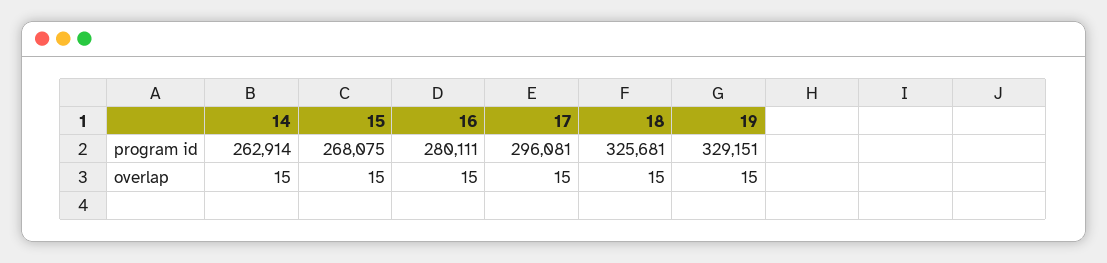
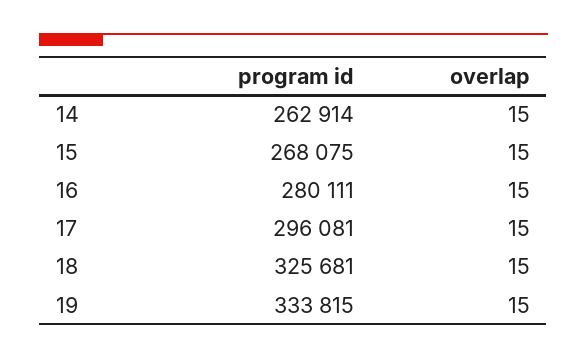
19, program id: 329151 -> 333815

